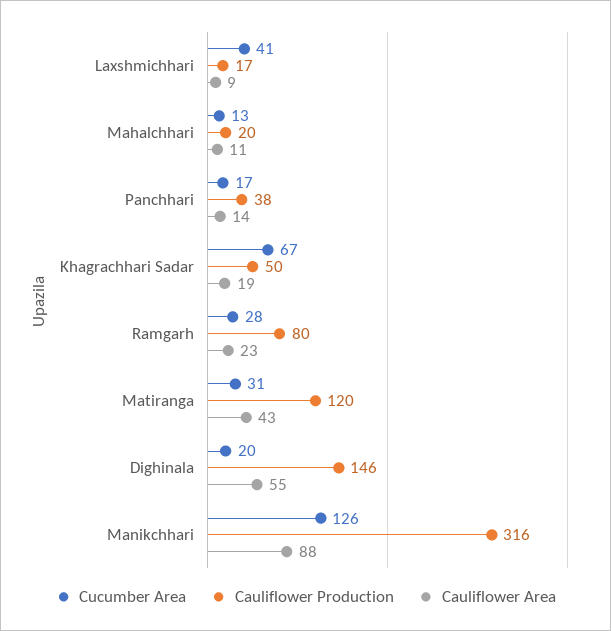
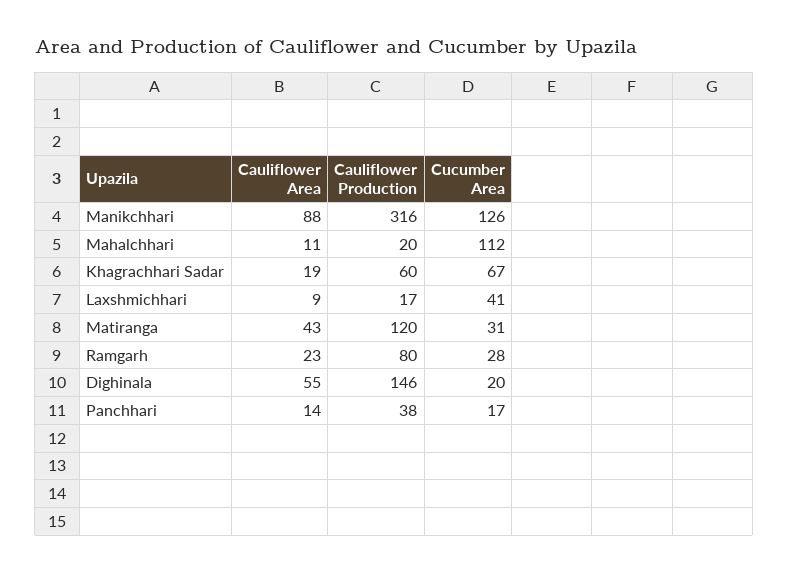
Cucumber Area, Mahalchhari: 13 -> 112
Cauliflower Production, Khagrachhari Sadar: 50 -> 60

